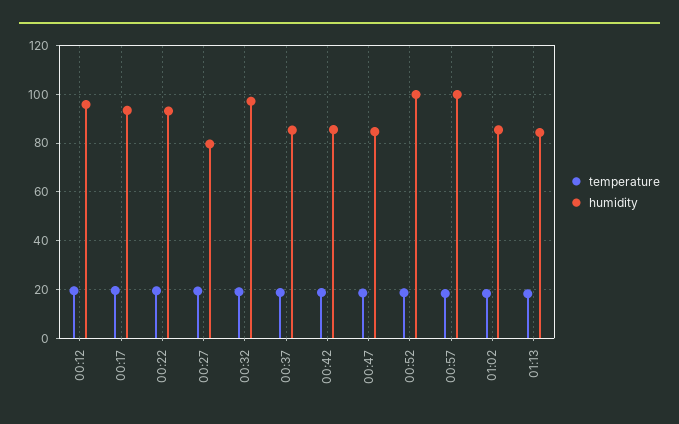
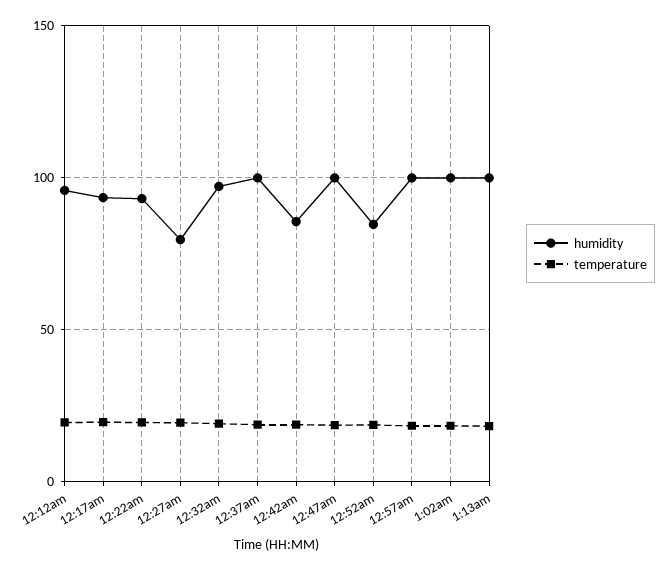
humidity, 00:37: 85 -> 100
humidity, 00:47: 85 -> 100
humidity, 00:52: 100 -> 85
humidity, 01:02: 85 -> 100
humidity, 01:13: 85 -> 100

